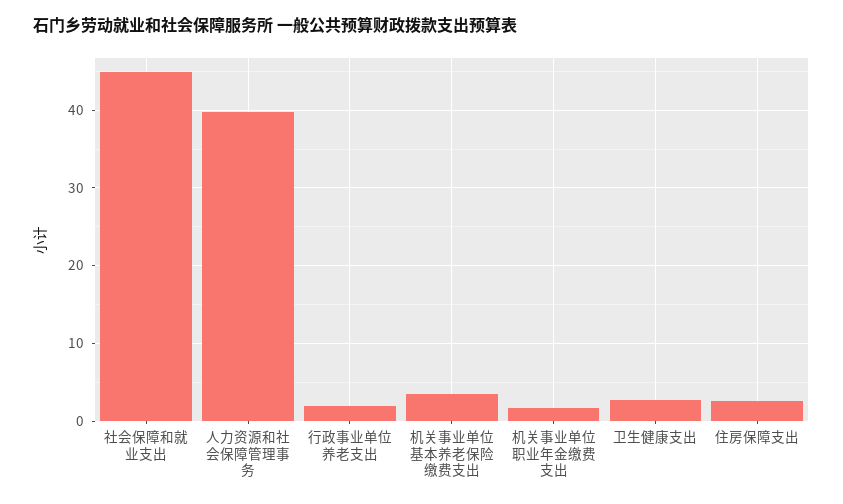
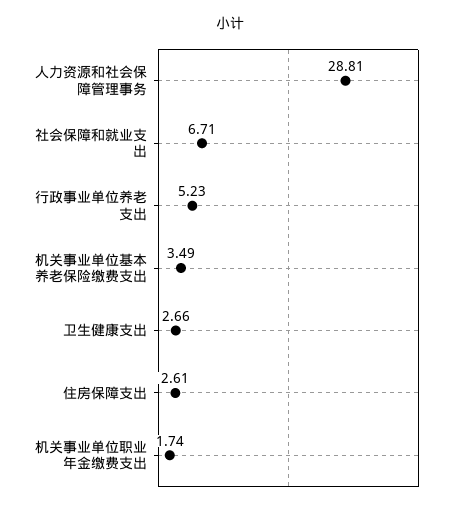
社会保障和就业支出: 45 -> 6.71
人力资源和社会保障管理事务: 40 -> 28.81
行政事业单位养老支出: 2 -> 5.23

